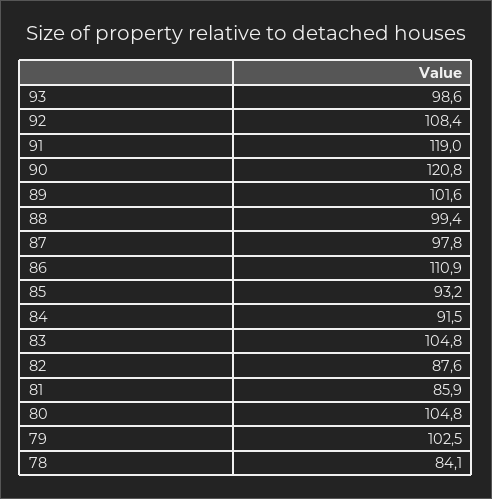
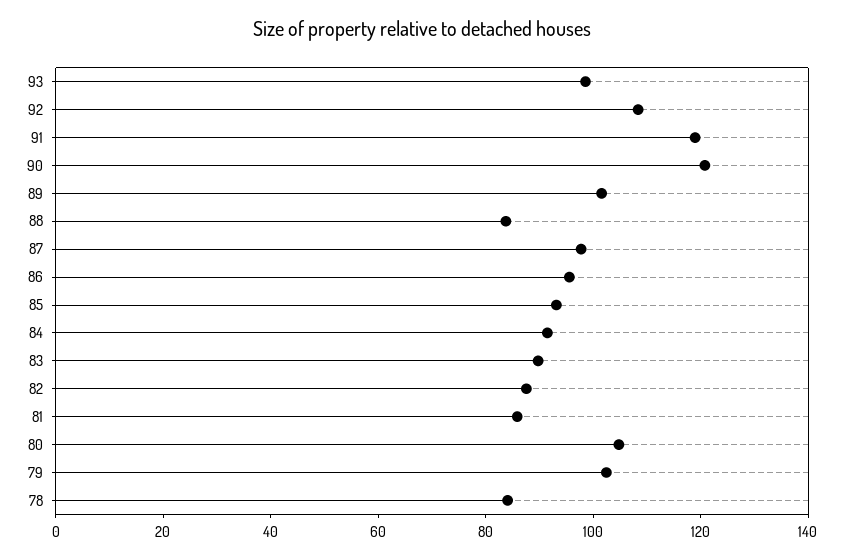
88: 99.4 -> 85
86: 110.9 -> 95
83: 104.8 -> 90

